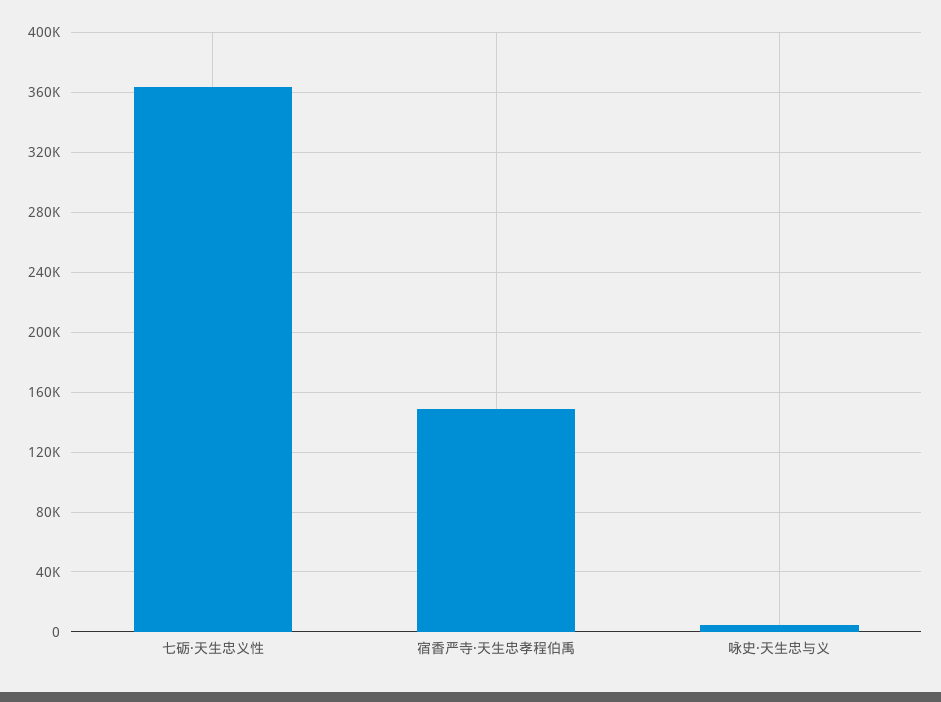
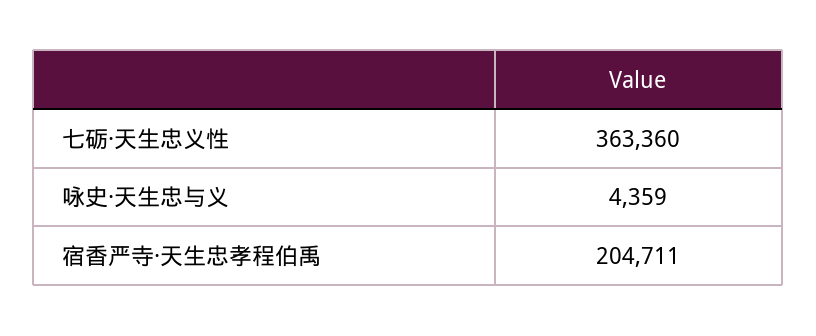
宿香严寺·天生忠孝程伯禹: 150000 -> 204711

